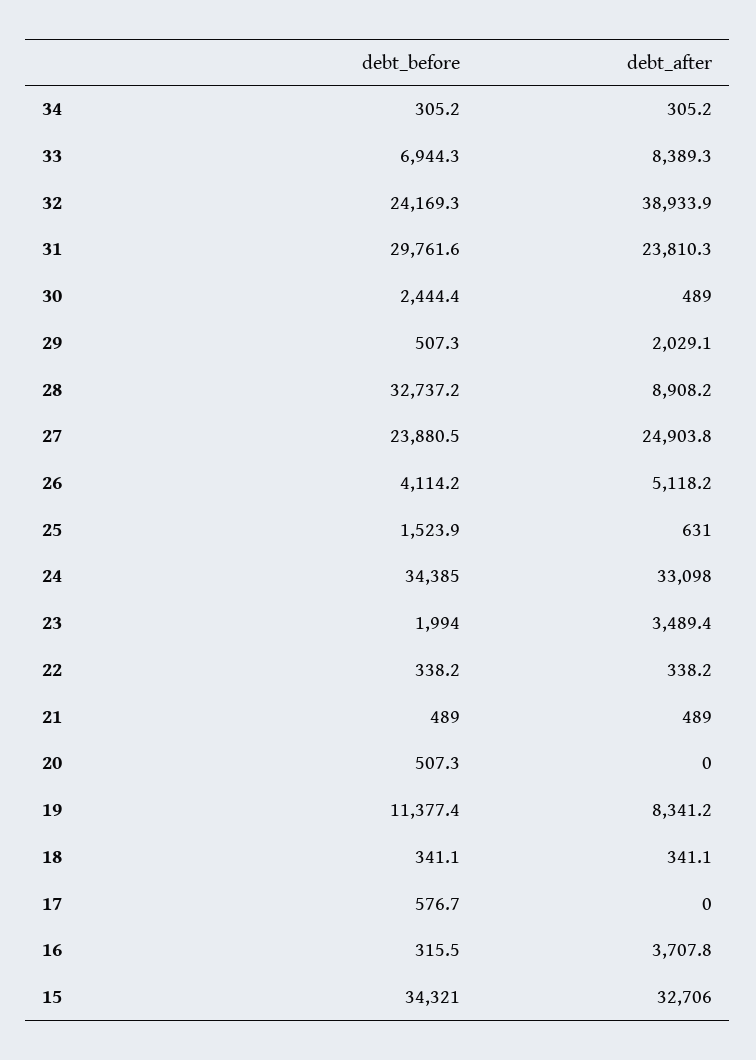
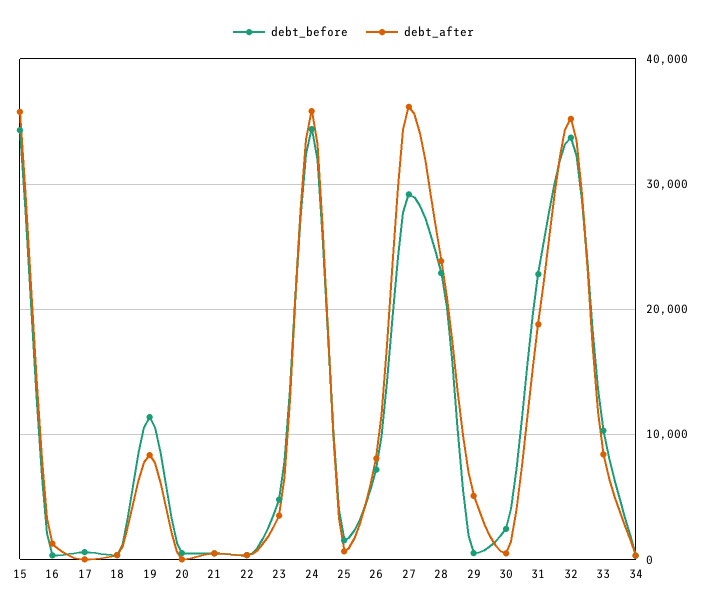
debt_before, 33: 6944.3 -> 10000
debt_before, 32: 24169.3 -> 34000
debt_after, 32: 38933.9 -> 35000
debt_before, 31: 29761.6 -> 23000
debt_after, 31: 23810.3 -> 19000
debt_after, 29: 2029.1 -> 5000
debt_before, 28: 32737.2 -> 23000
debt_after, 28: 8908.2 -> 24000
debt_before, 27: 23880.5 -> 29000
debt_after, 27: 24903.8 -> 36000
debt_before, 26: 4114.2 -> 7000
debt_after, 26: 5118.2 -> 8000
debt_after, 24: 33098 -> 36000
debt_before, 23: 1994 -> 5000
debt_after, 16: 3707.8 -> 1000
debt_after, 15: 32706 -> 36000

